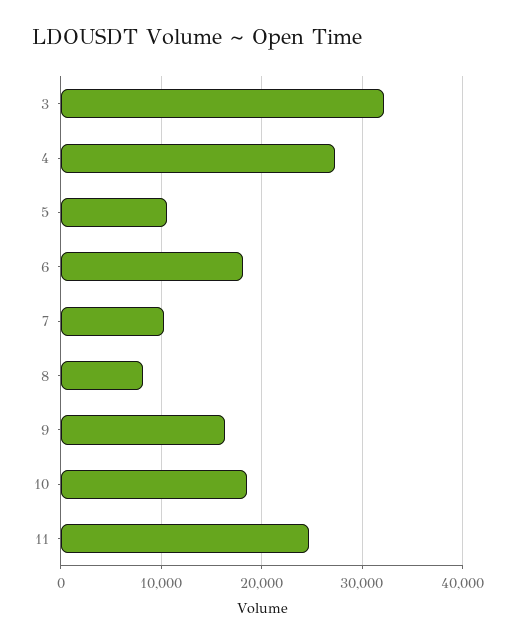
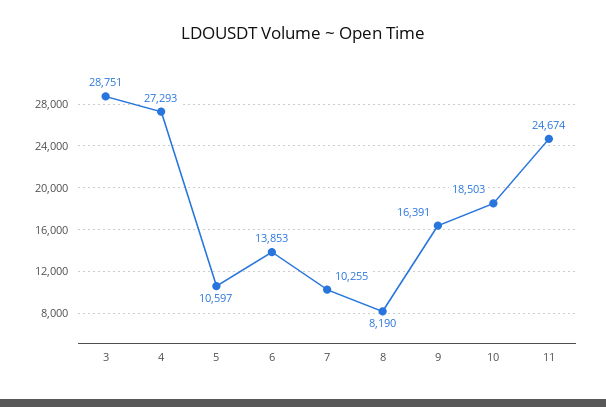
3: 32000 -> 28751
6: 18000 -> 13853

